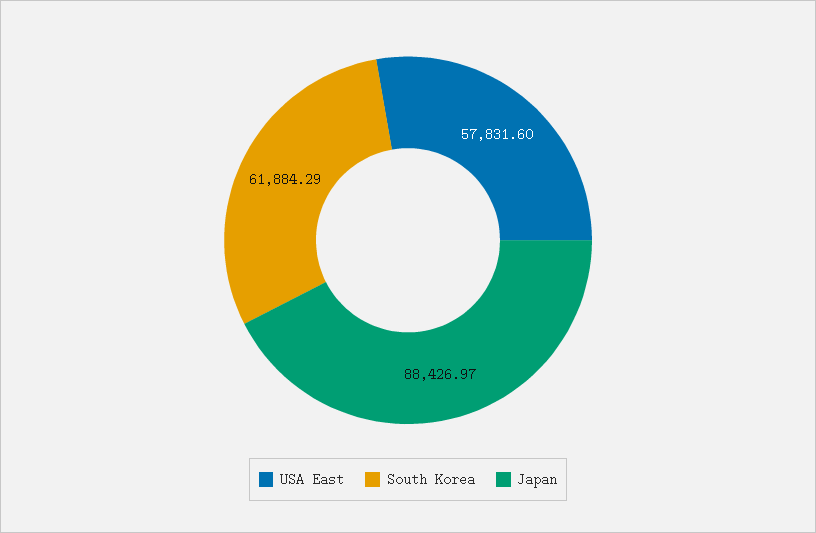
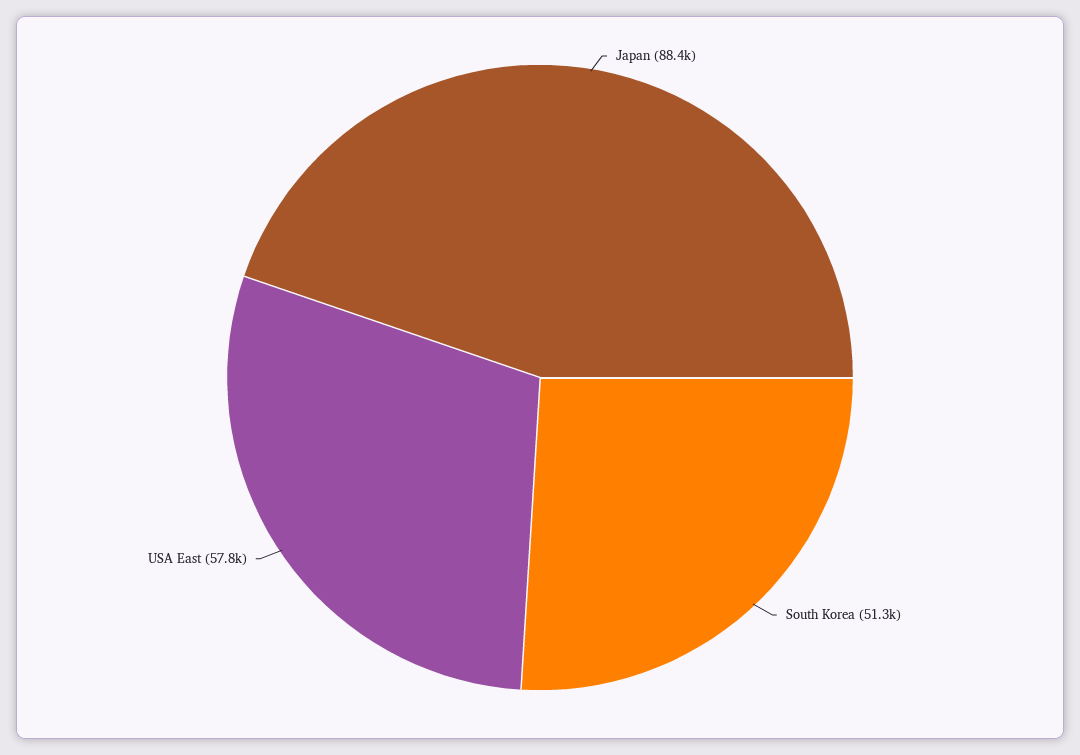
South Korea: 61884.29 -> 51300

